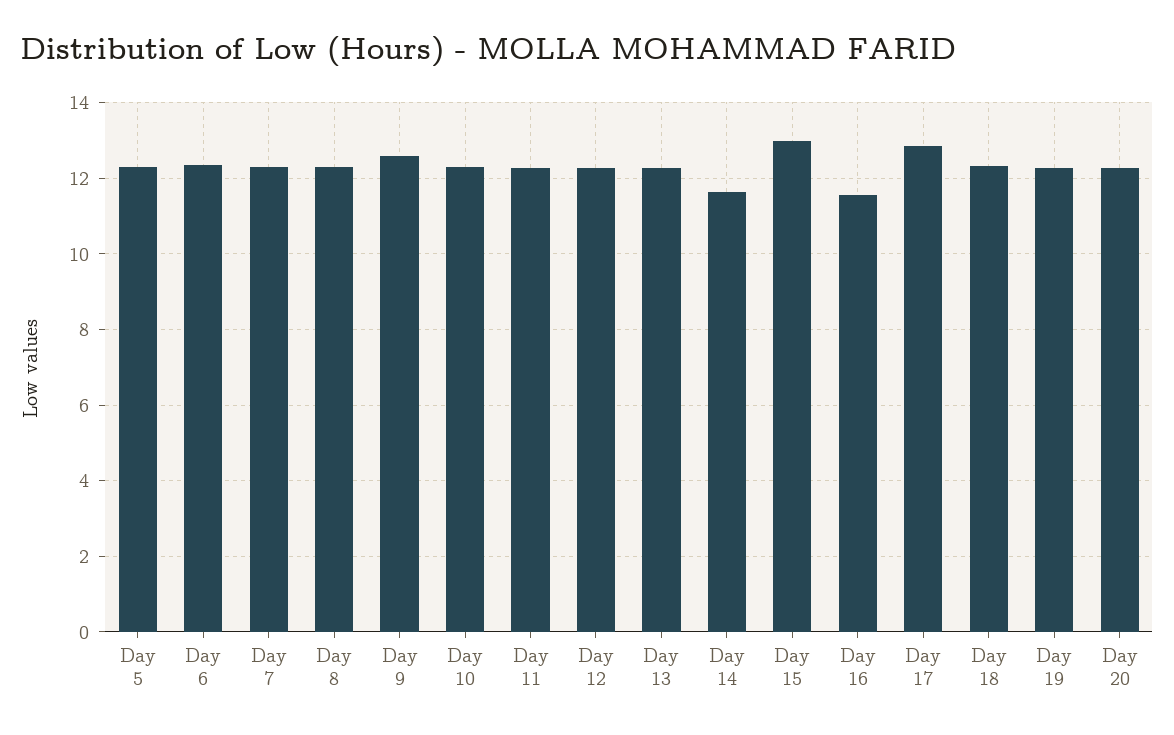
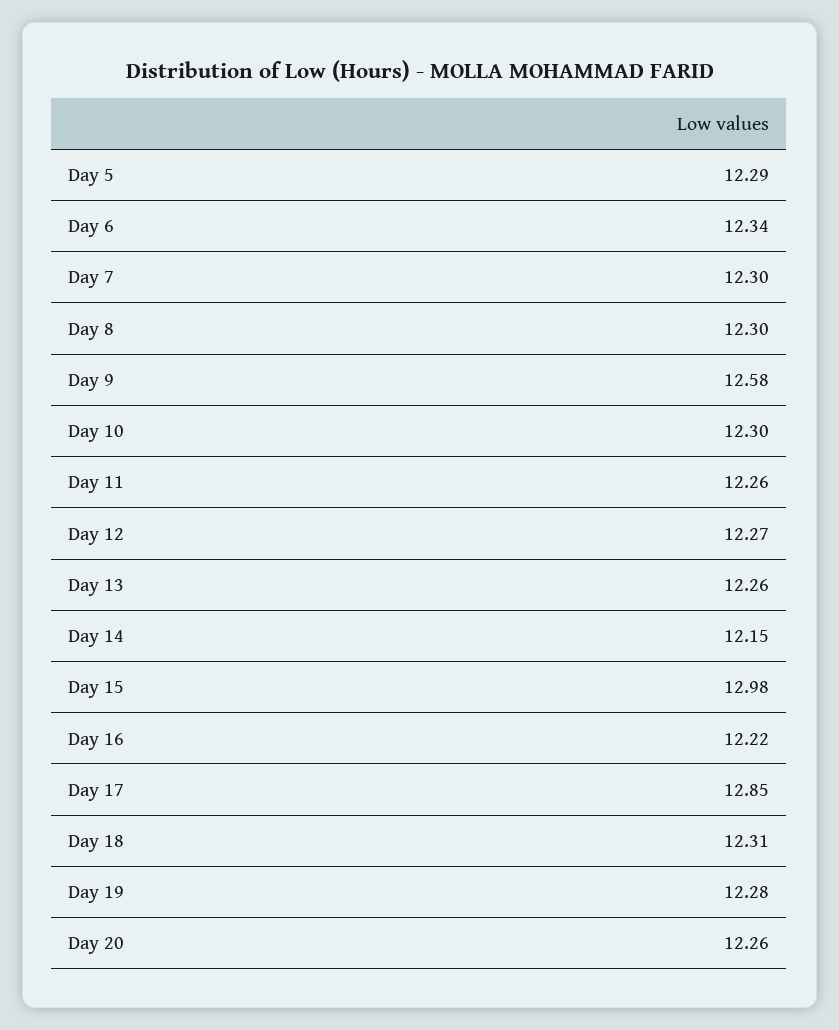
Day 14: 11.6 -> 12.15
Day 16: 11.6 -> 12.22

